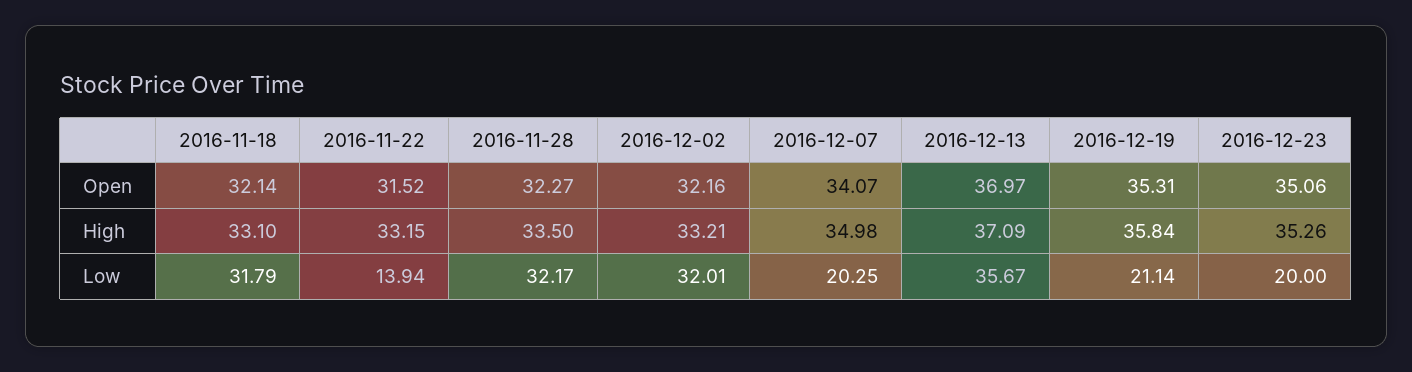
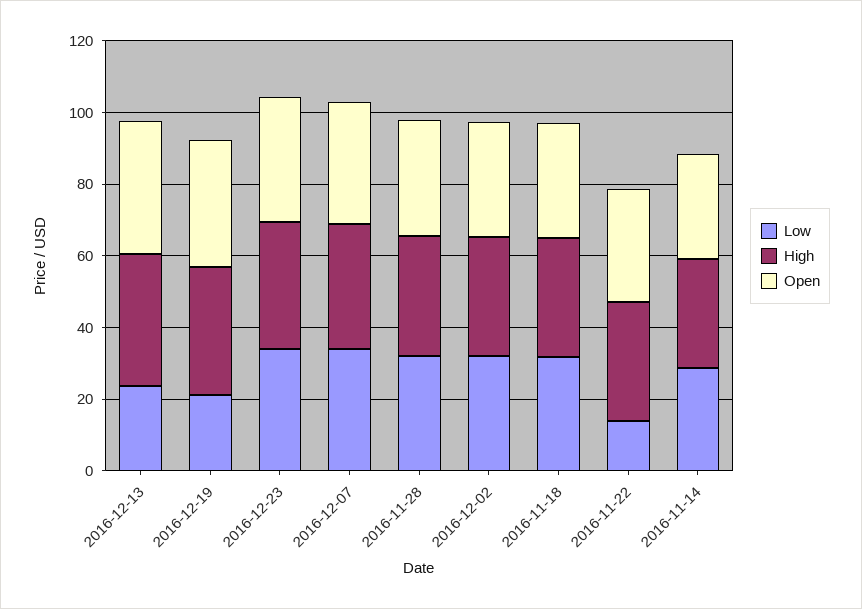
Low, 2016-12-07: 20.25 -> 35
Low, 2016-12-13: 35.67 -> 25
Low, 2016-12-23: 20 -> 35
Low, 2016-11-14: none -> 30
High, 2016-11-14: none -> 30
Open, 2016-11-14: none -> 30

